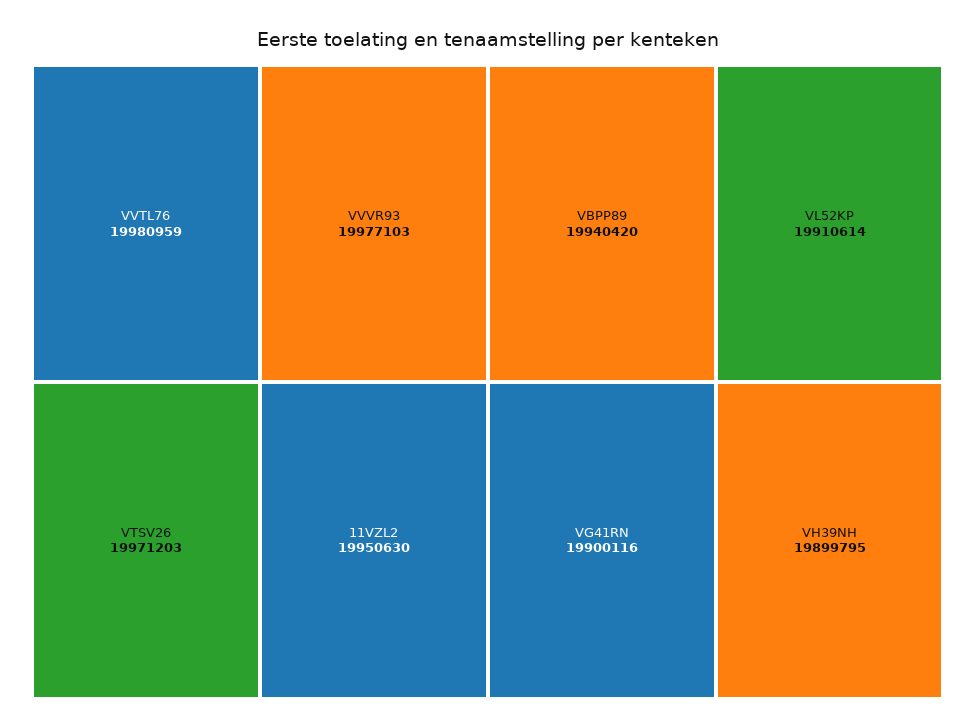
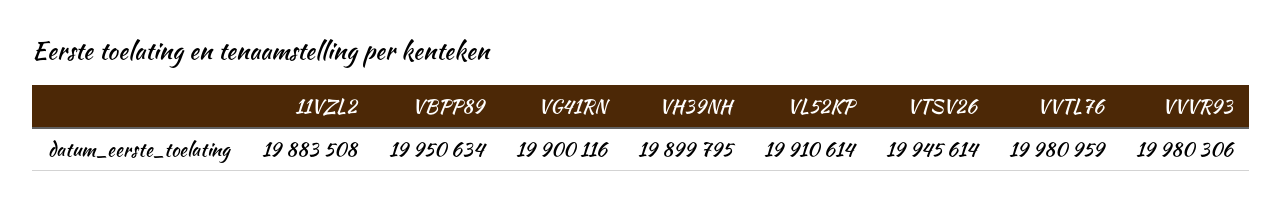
VVVR93: 19977103 -> 19980306
VTSV26: 19971203 -> 19945614
11VZL2: 19950630 -> 19883508
VBPP89: 19940420 -> 19950634

